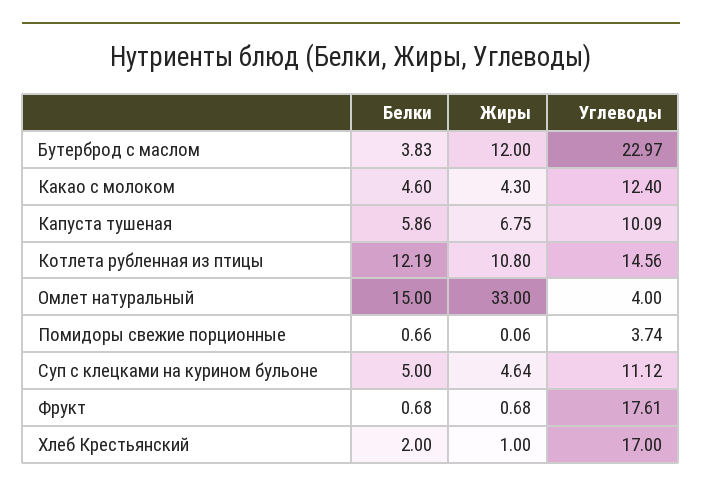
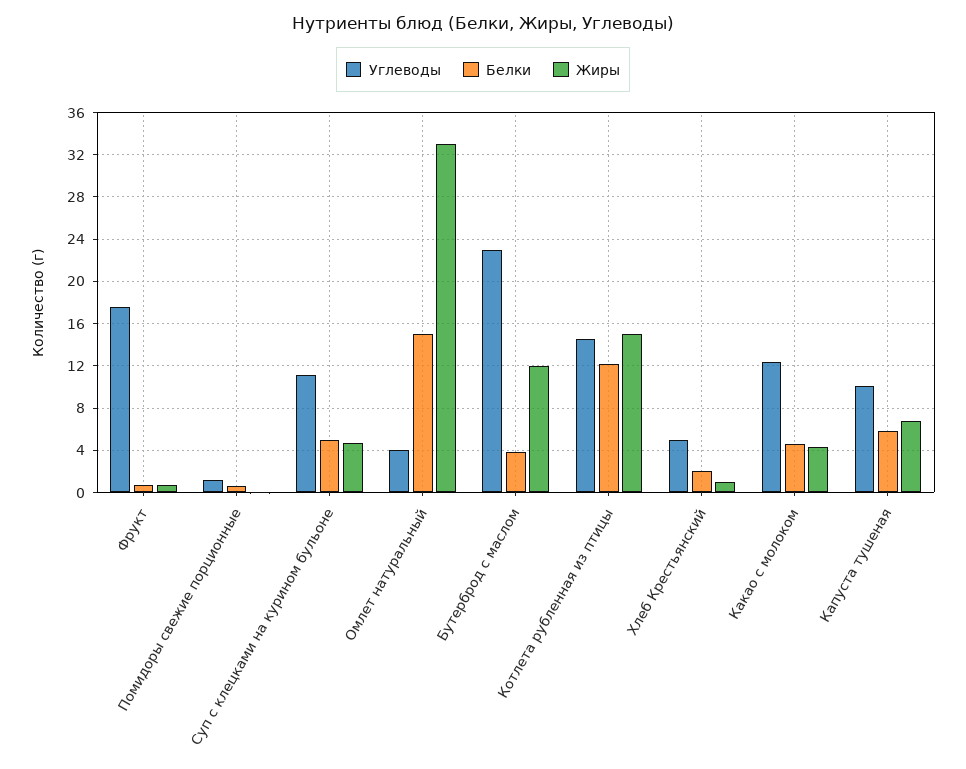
Жиры, Котлета рубленная из птицы: 10.8 -> 15
Углеводы, Помидоры свежие порционные: 3.74 -> 1
Углеводы, Хлеб Крестьянский: 17 -> 5

